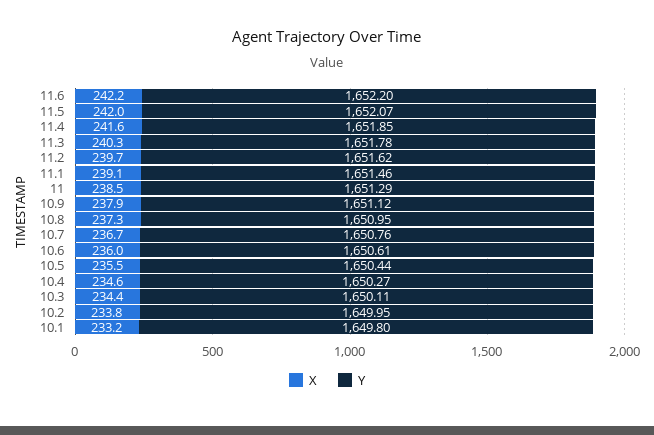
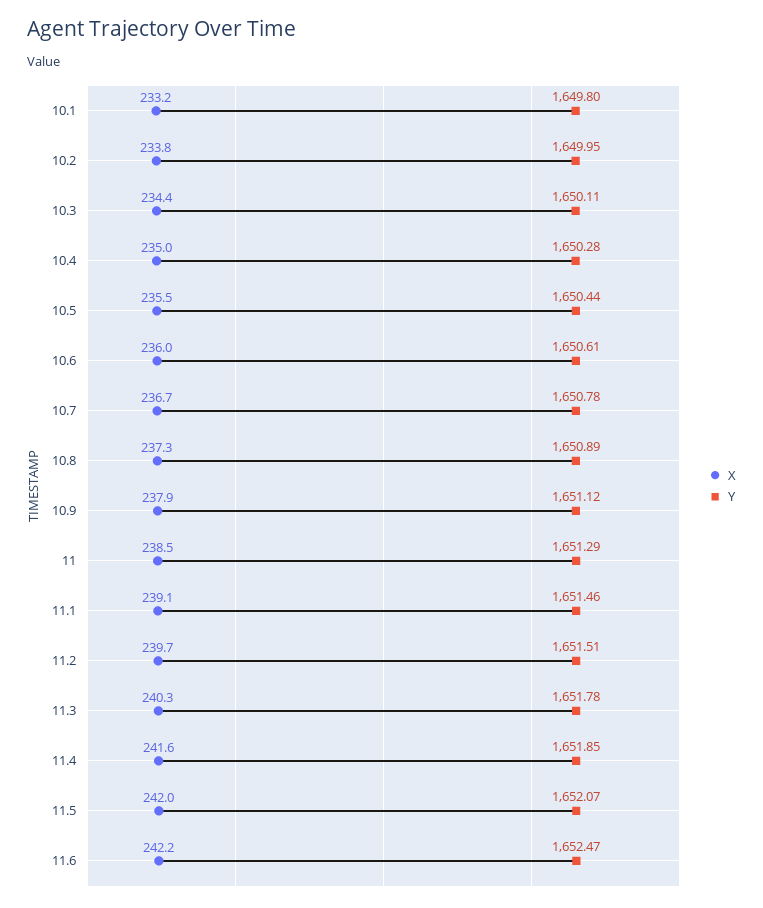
Y, 11.6: 1652.2 -> 1652.47
Y, 11.2: 1651.62 -> 1651.51
Y, 10.8: 1650.95 -> 1650.89
Y, 10.7: 1650.76 -> 1650.78
X, 10.4: 234.6 -> 235
Y, 10.4: 1650.27 -> 1650.28

